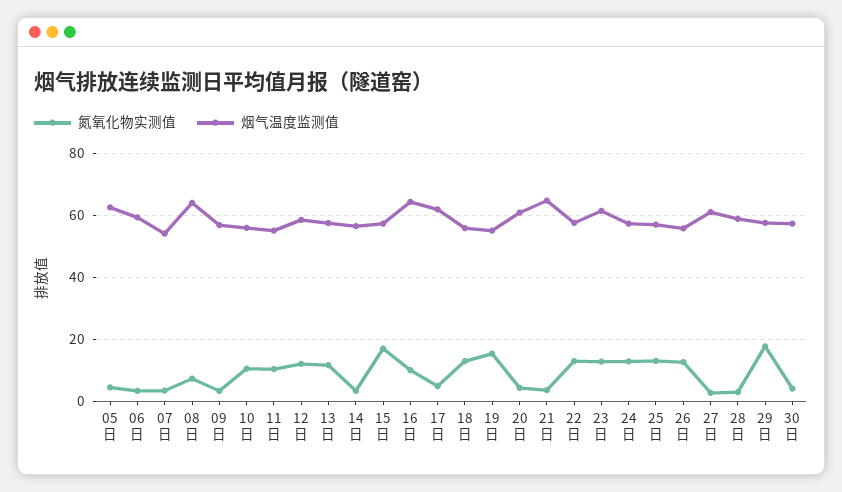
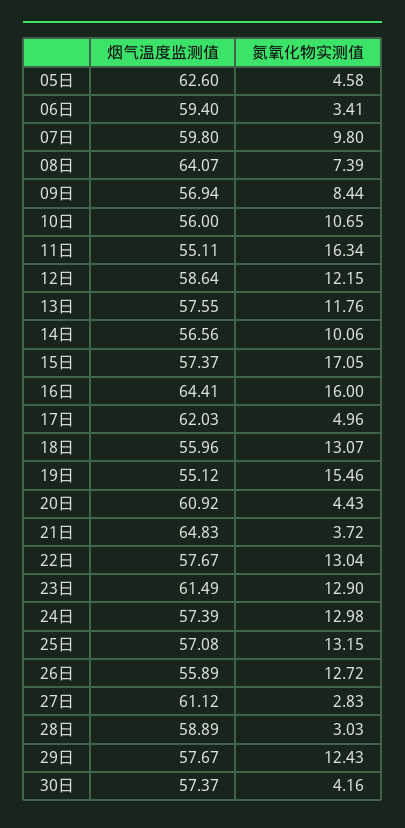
氮氧化物实测值, 07日: 4 -> 9.8
烟气温度监测值, 07日: 54 -> 59.8
氮氧化物实测值, 09日: 4 -> 8.44
氮氧化物实测值, 11日: 10 -> 16.34
氮氧化物实测值, 14日: 4 -> 10.06
氮氧化物实测值, 16日: 10 -> 16
氮氧化物实测值, 29日: 18 -> 12.43

